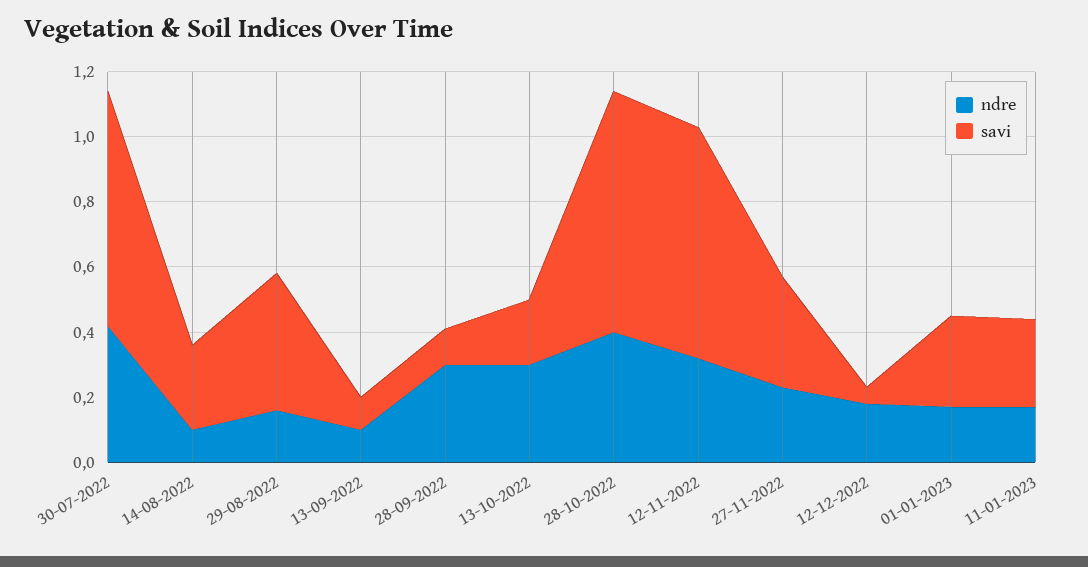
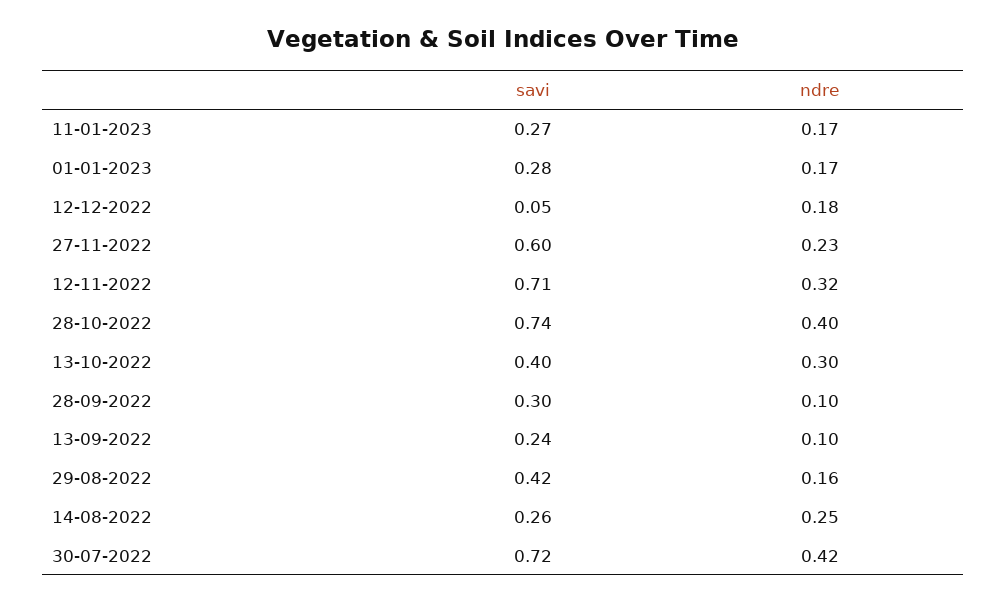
ndre, 14-08-2022: 0.1 -> 0.25
savi, 13-09-2022: 0.1 -> 0.24
ndre, 28-09-2022: 0.3 -> 0.1
savi, 28-09-2022: 0.1 -> 0.3
savi, 13-10-2022: 0.2 -> 0.4
savi, 27-11-2022: 0.35 -> 0.6

